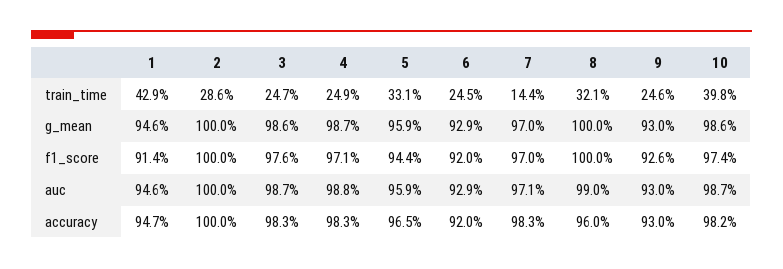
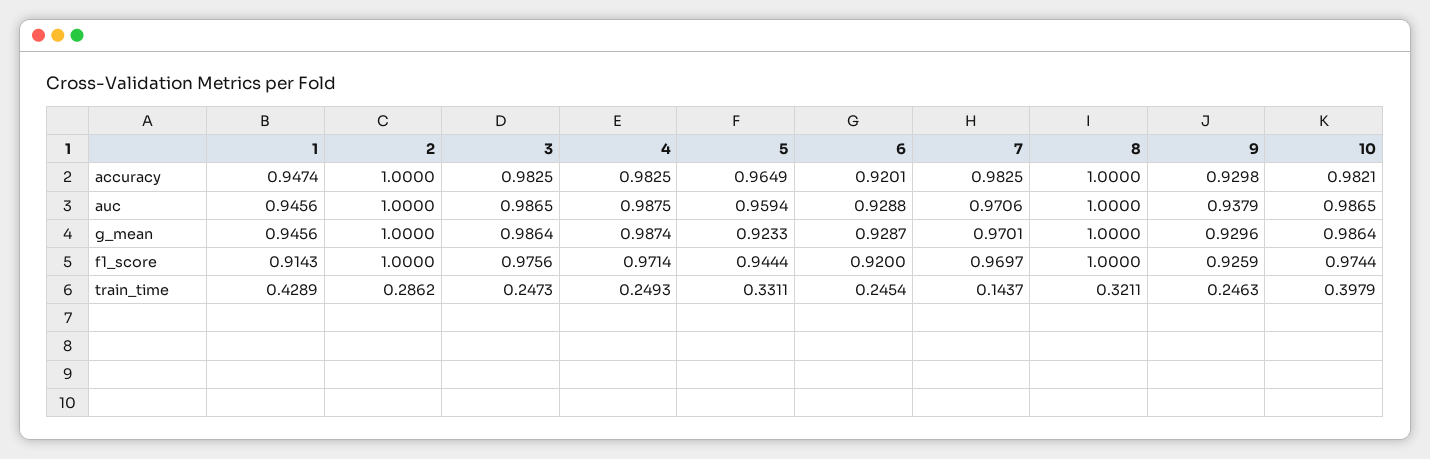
5, g_mean: 0.959 -> 0.9233
8, auc: 0.99 -> 1
9, auc: 0.93 -> 0.9379
8, accuracy: 0.96 -> 1

